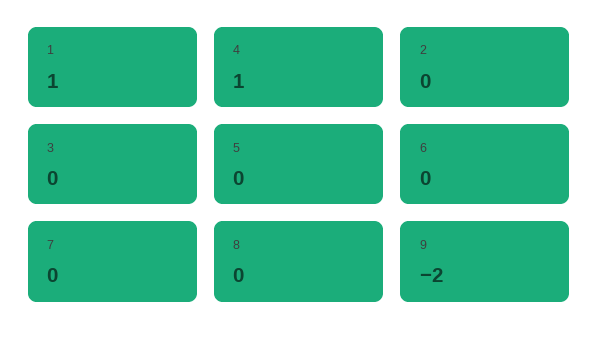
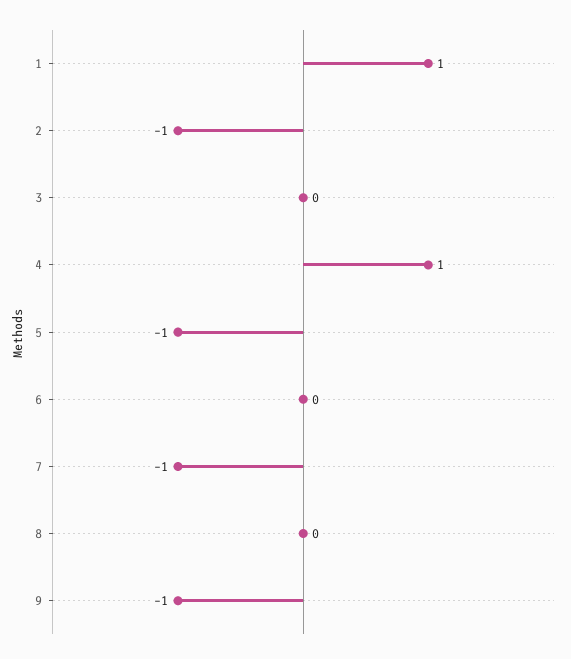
2: 0 -> -1
5: 0 -> -1
7: 0 -> -1
9: -2 -> -1

